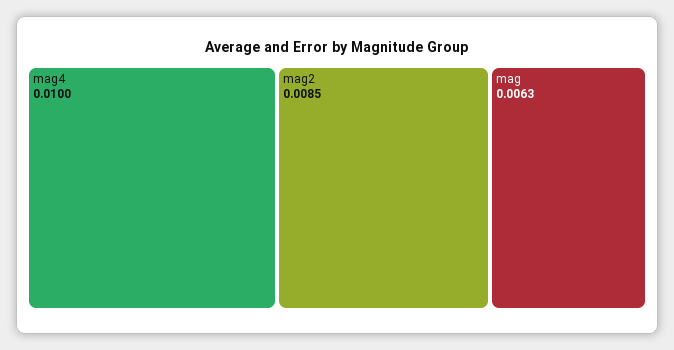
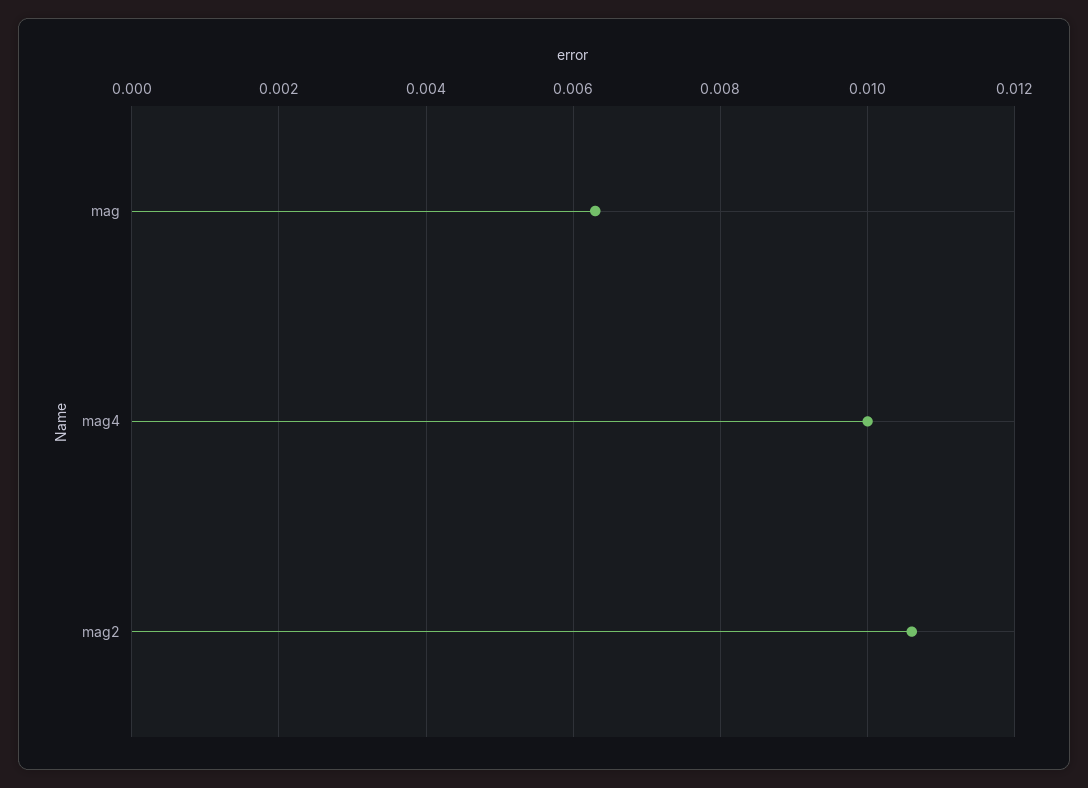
mag2: 0.0085 -> 0.0105

